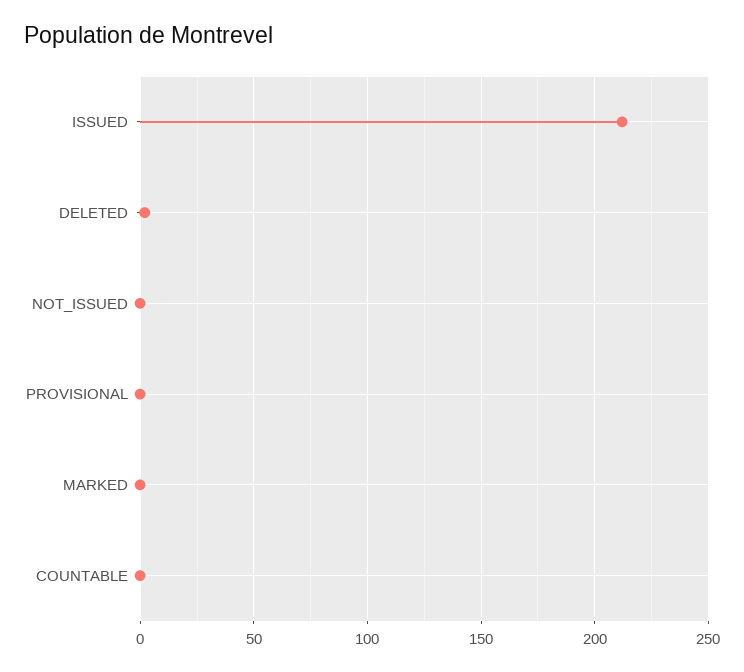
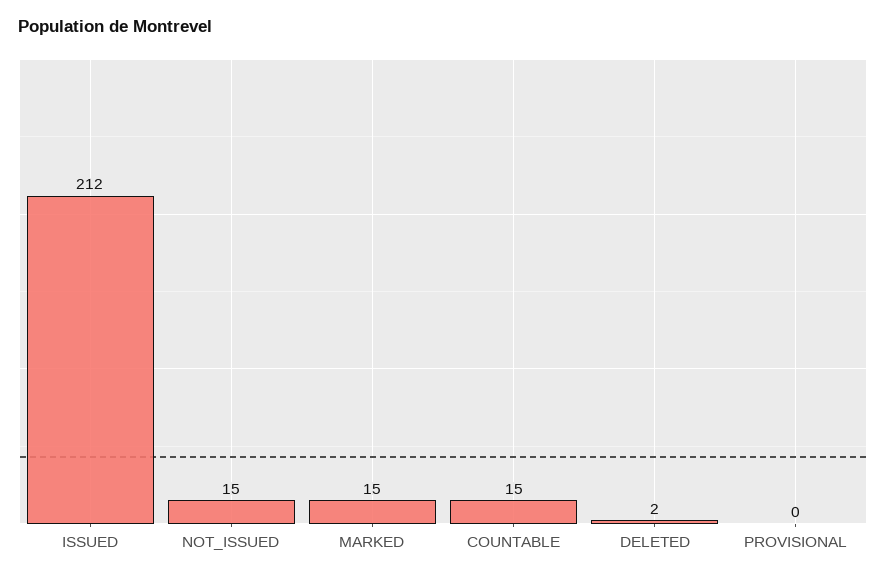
NOT_ISSUED: 0 -> 15
MARKED: 0 -> 15
COUNTABLE: 0 -> 15

